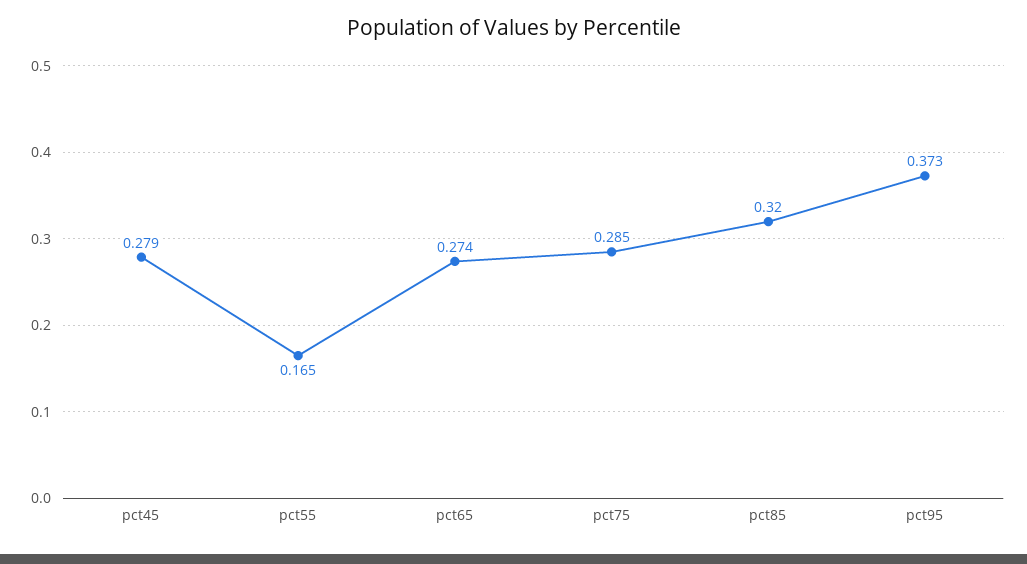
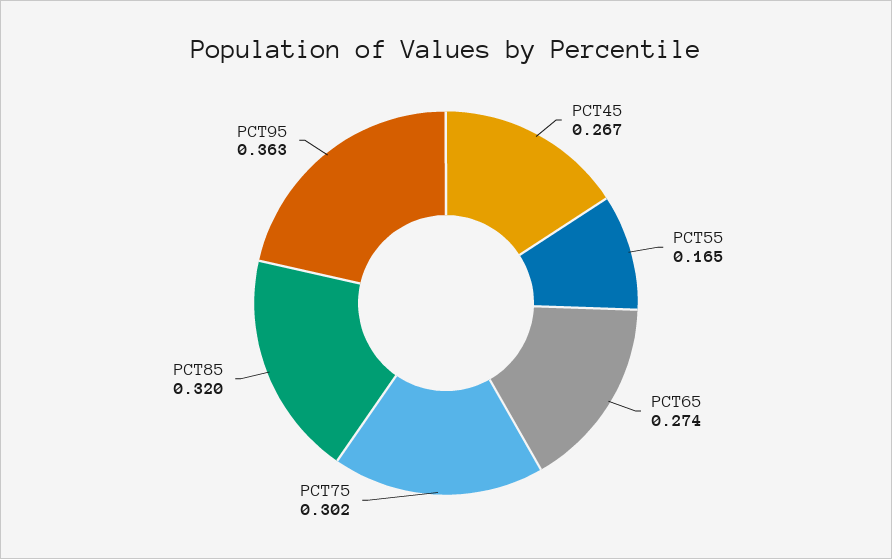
pct45: 0.279 -> 0.267
pct75: 0.285 -> 0.302
pct95: 0.373 -> 0.363

